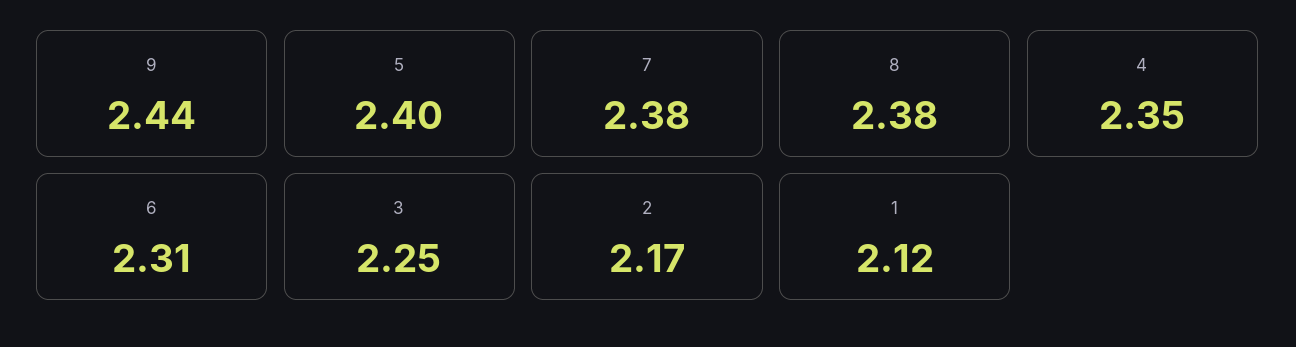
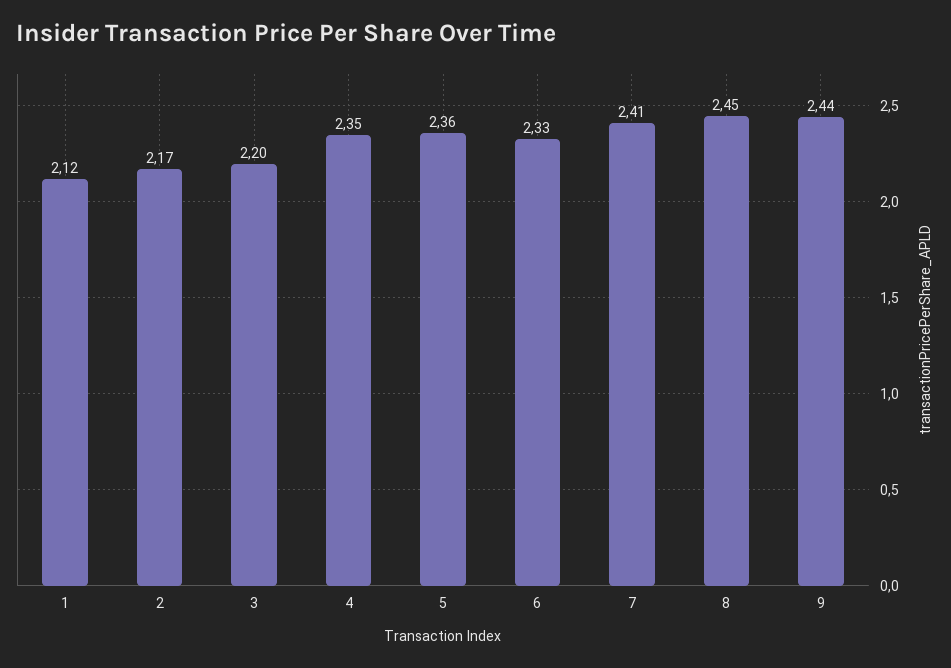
5: 2.4 -> 2.36
7: 2.38 -> 2.41
8: 2.38 -> 2.45
6: 2.31 -> 2.33
3: 2.25 -> 2.2

